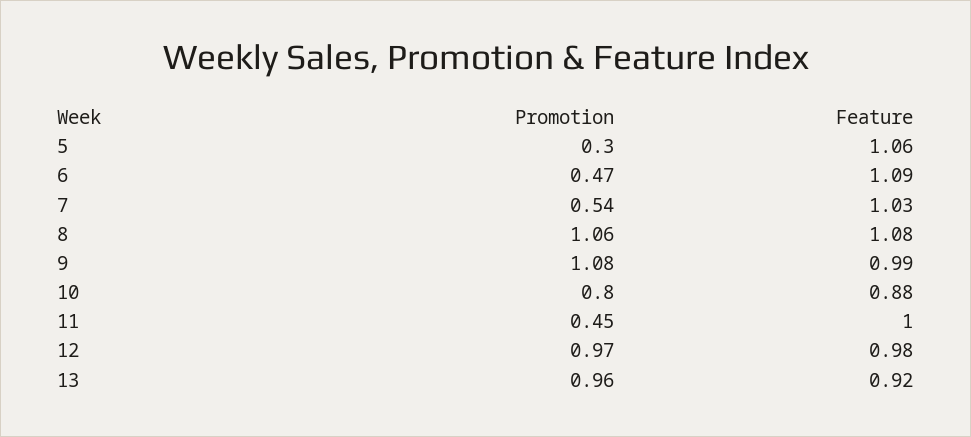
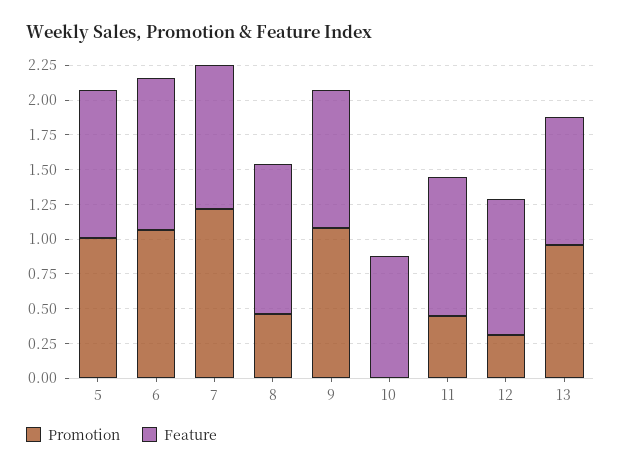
Promotion, 5: 0.3 -> 1
Promotion, 6: 0.47 -> 1
Promotion, 7: 0.54 -> 1.25
Promotion, 8: 1.06 -> 0.5
Promotion, 10: 0.8 -> 0
Promotion, 12: 0.97 -> 0.25

